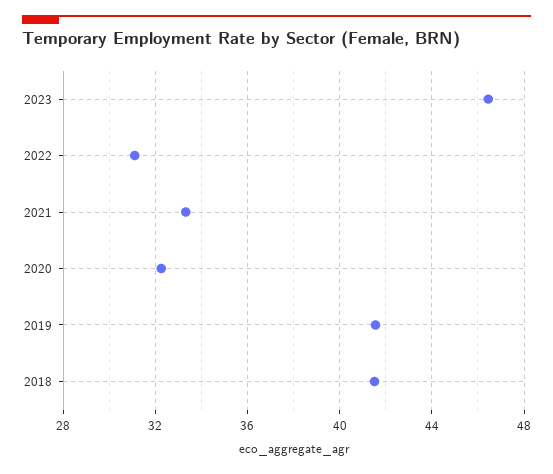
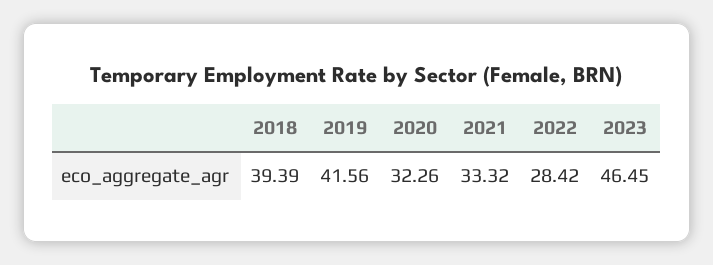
2022: 31 -> 28.42
2018: 41.5 -> 39.39

